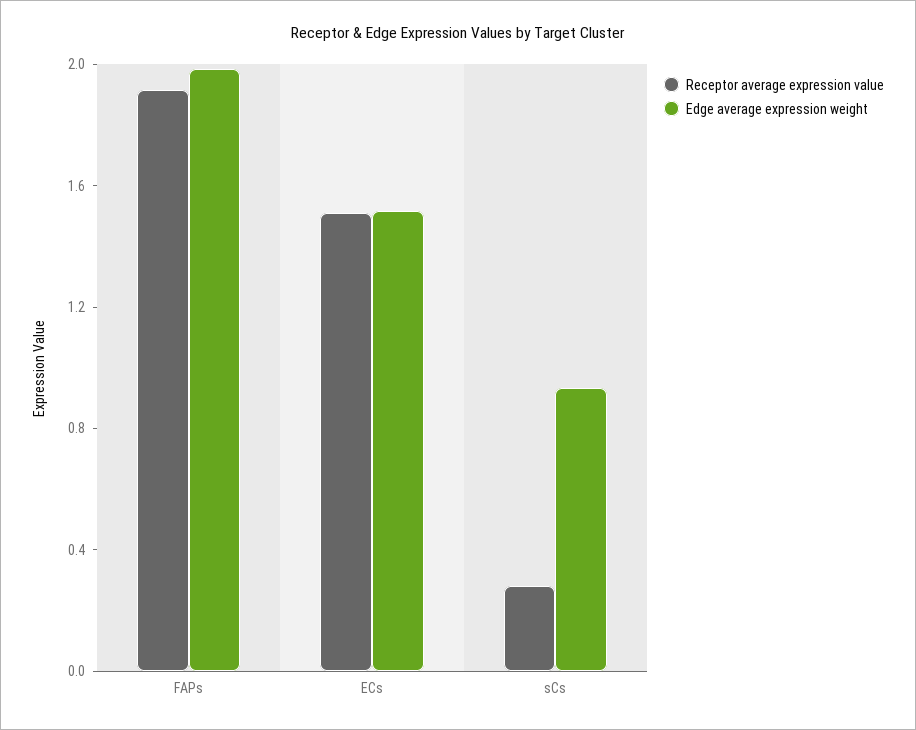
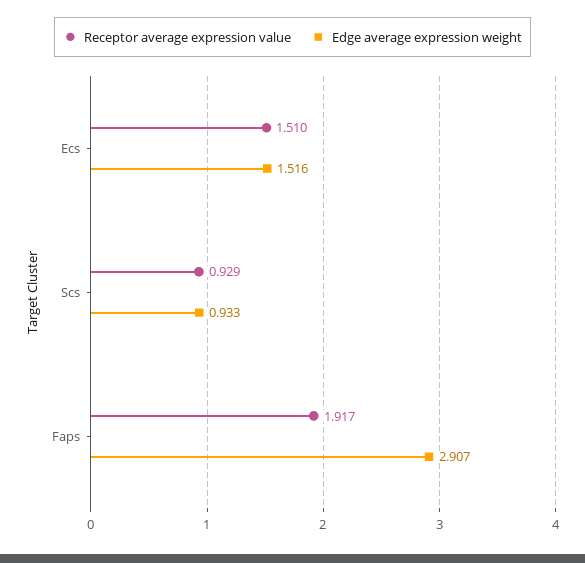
Edge average expression weight, FAPs: 2 -> 2.907
Receptor average expression value, sCs: 0.3 -> 0.929

